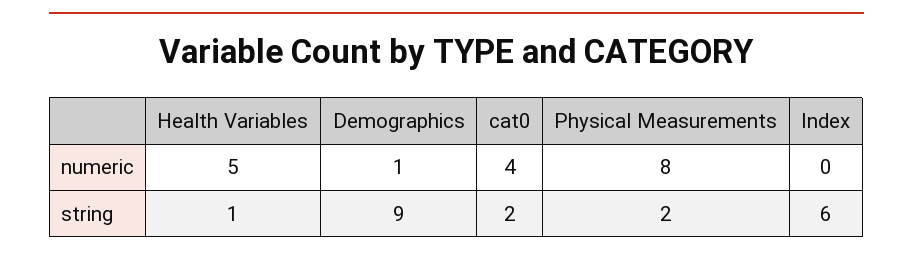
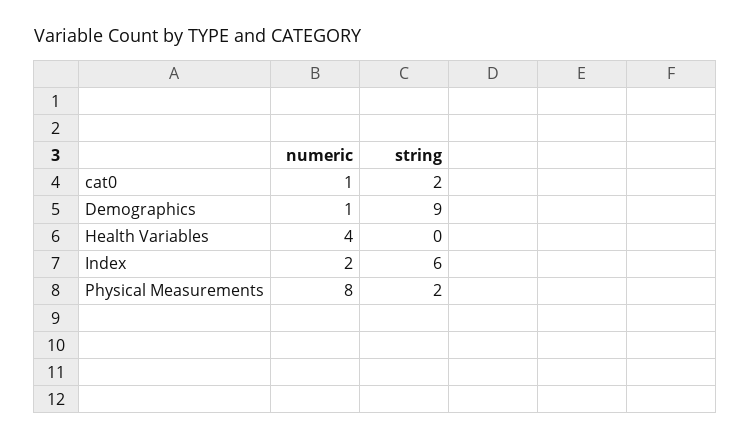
Health Variables, numeric: 5 -> 4
cat0, numeric: 4 -> 1
Index, numeric: 0 -> 2
Health Variables, string: 1 -> 0

